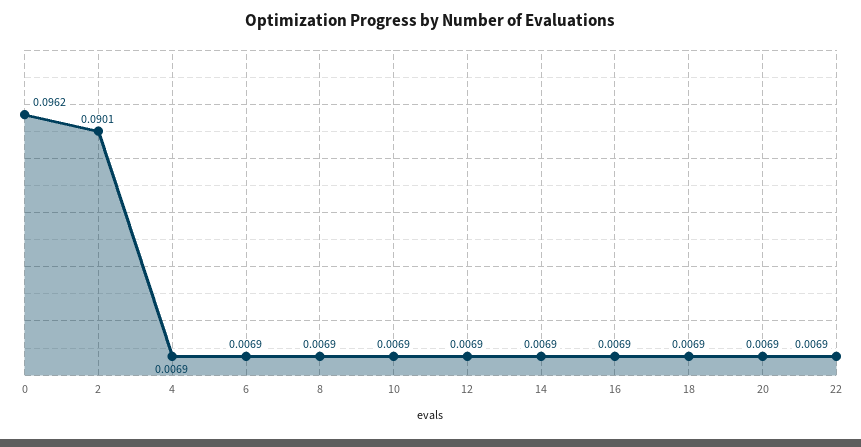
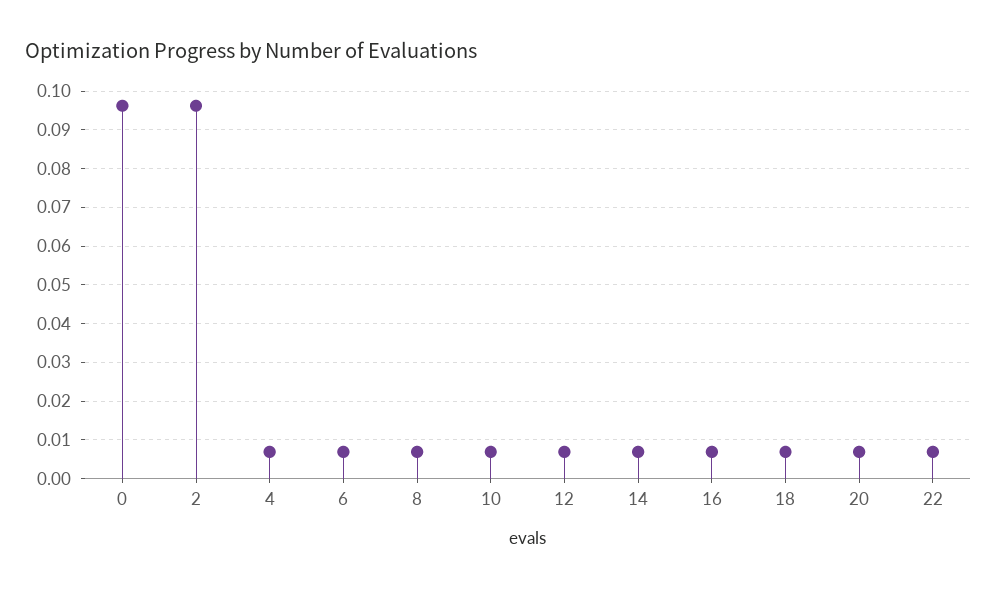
2: 0.0901 -> 0.096

